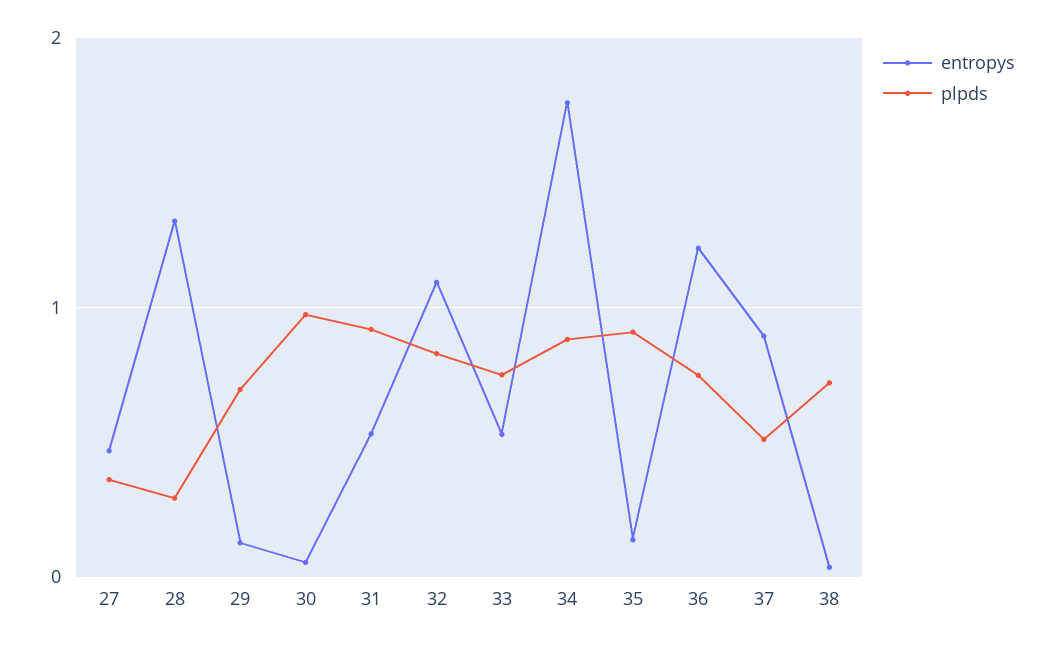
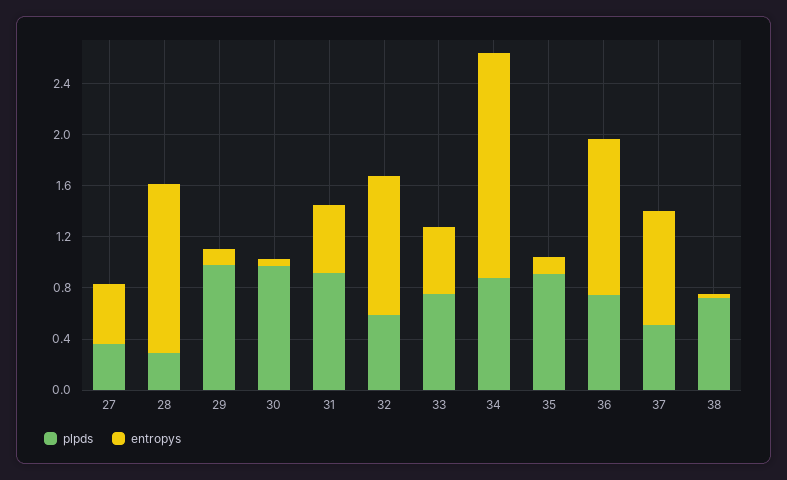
plpds, 29: 0.7 -> 1
plpds, 32: 0.8 -> 0.6

